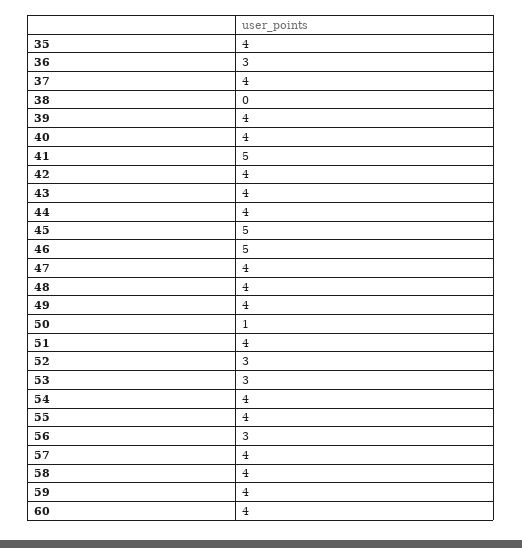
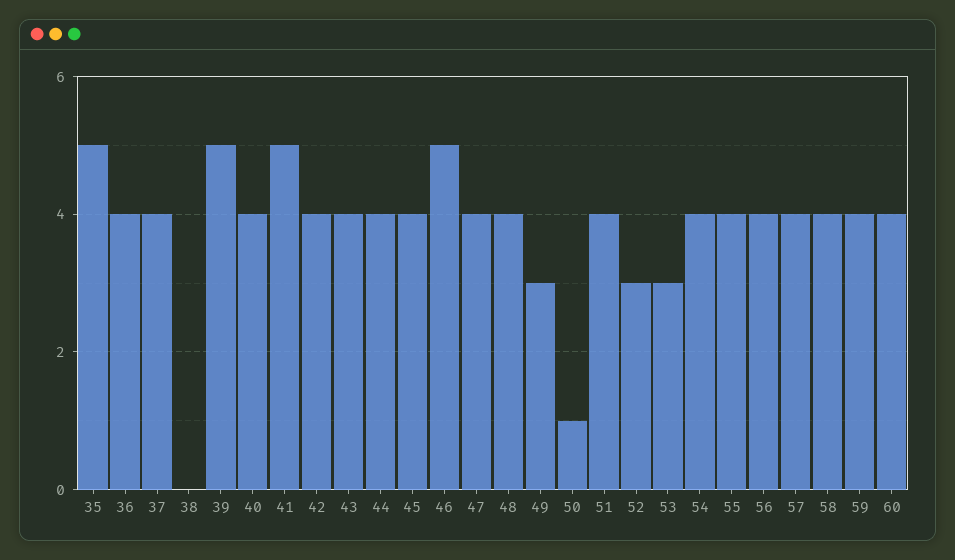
35: 4 -> 5
36: 3 -> 4
39: 4 -> 5
45: 5 -> 4
49: 4 -> 3
56: 3 -> 4

